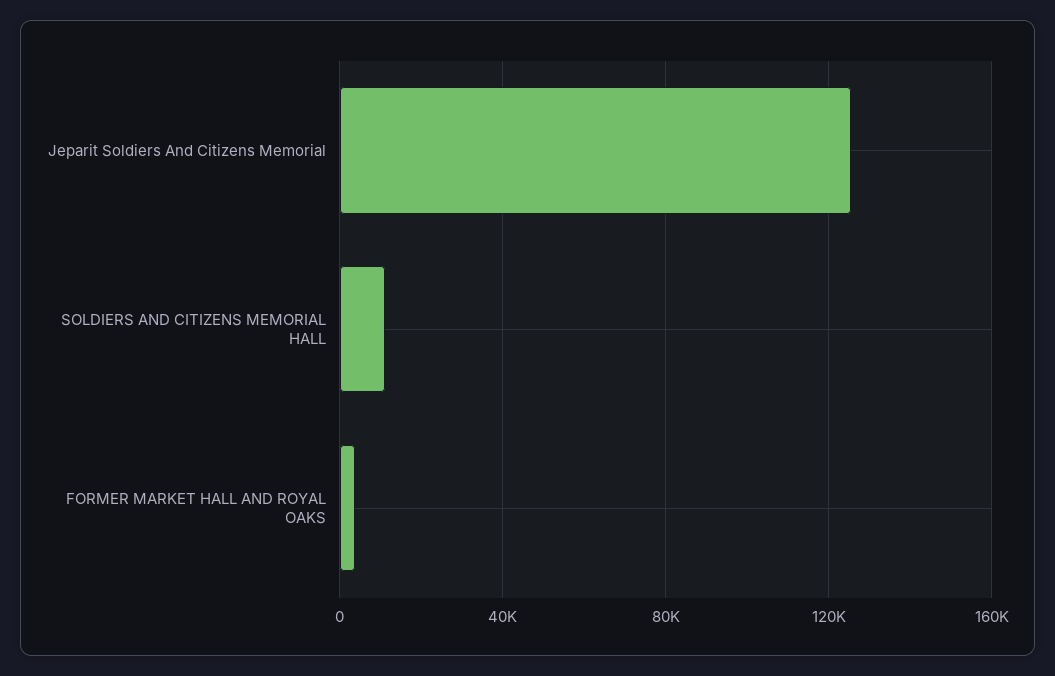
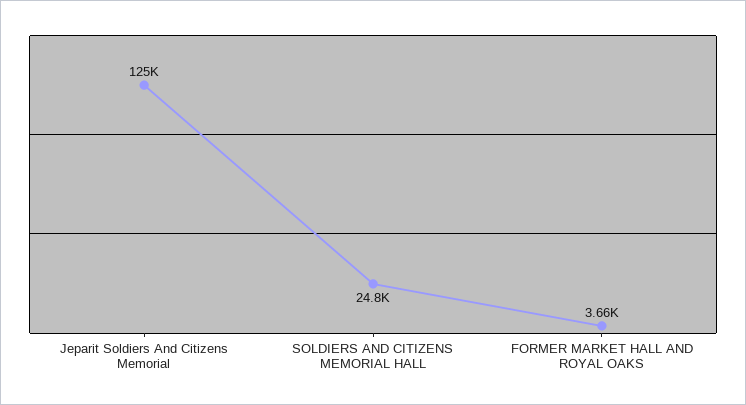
SOLDIERS AND CITIZENS MEMORIAL HALL: 10000 -> 24800

